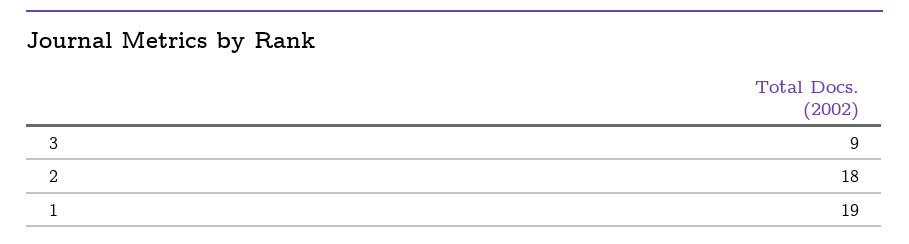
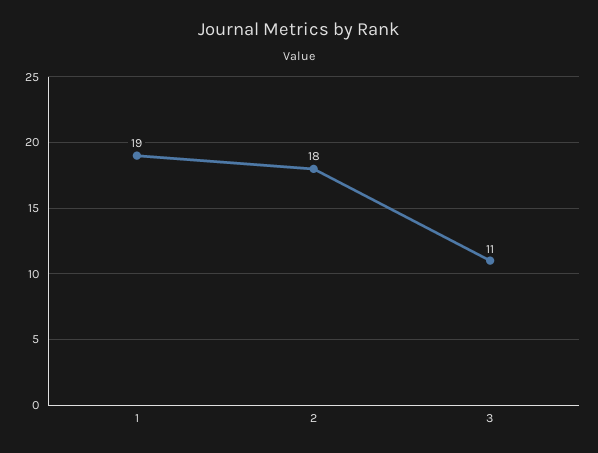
3: 9 -> 11

